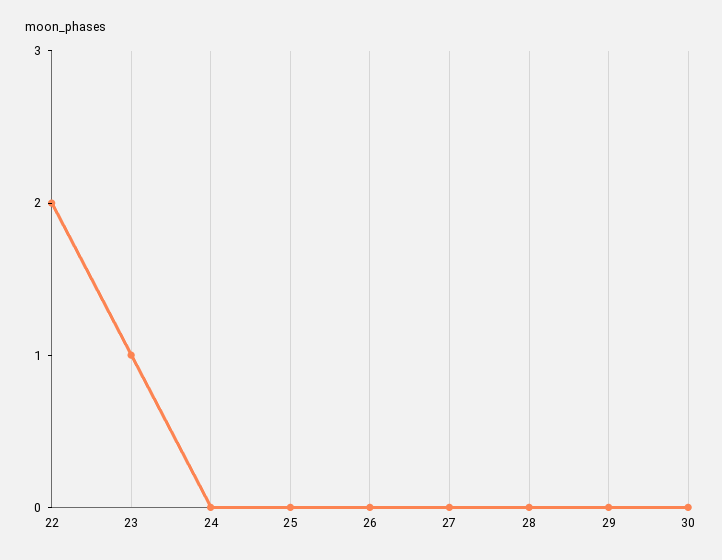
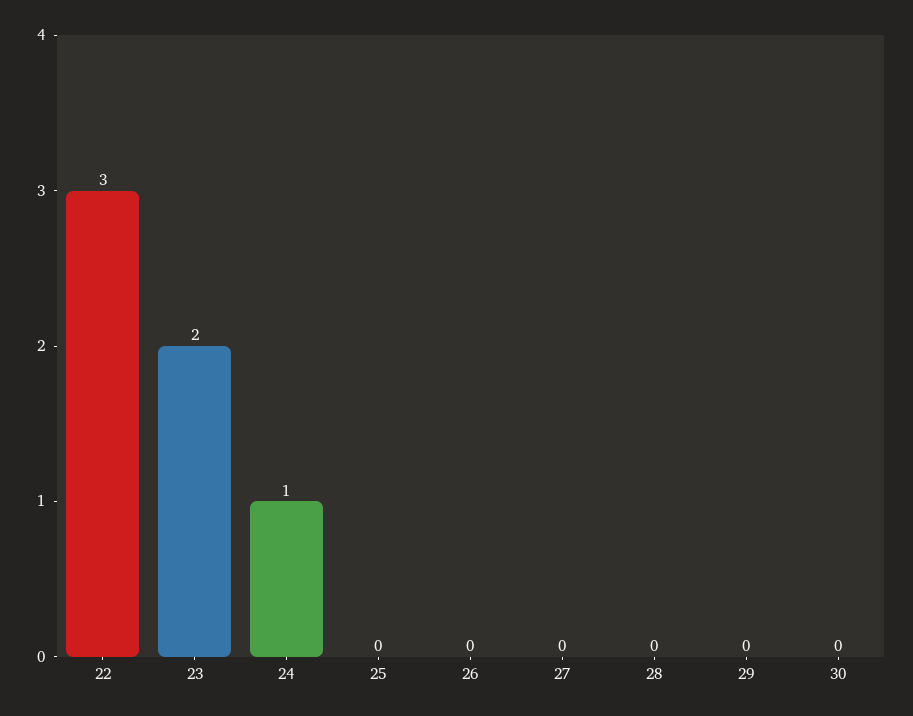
22: 2 -> 3
23: 1 -> 2
24: 0 -> 1

